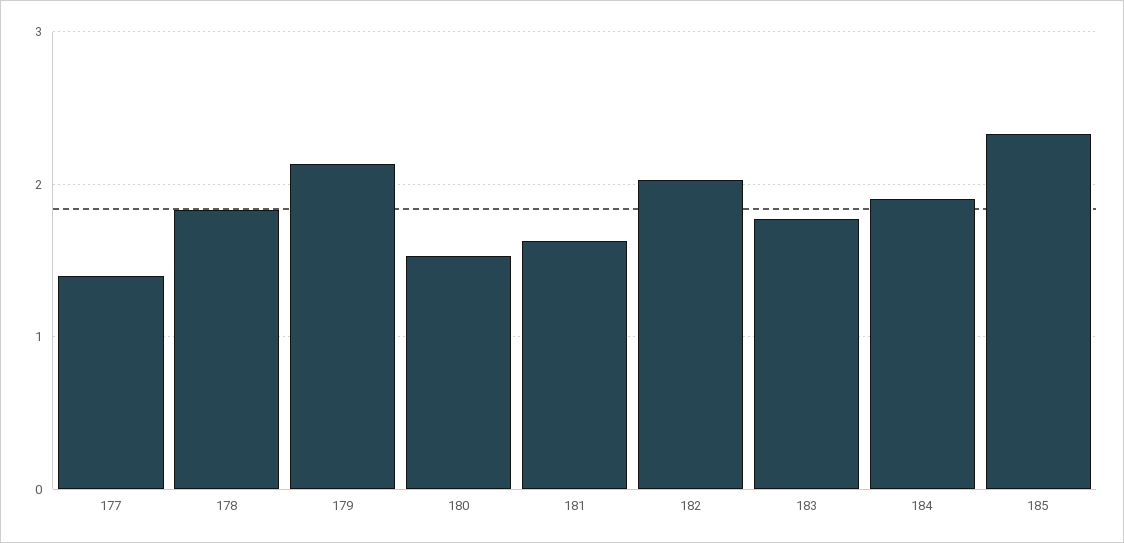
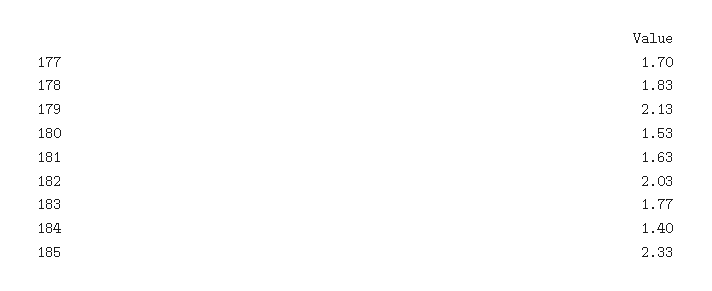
177: 1.4 -> 1.7
184: 1.9 -> 1.4

